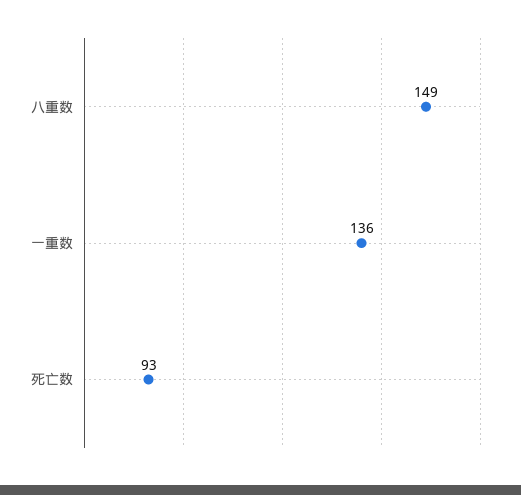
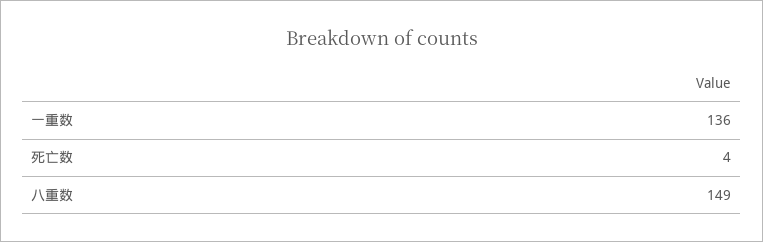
死亡数: 93 -> 4

